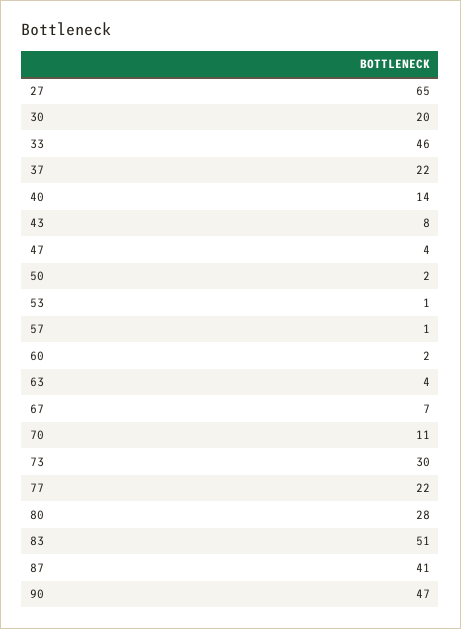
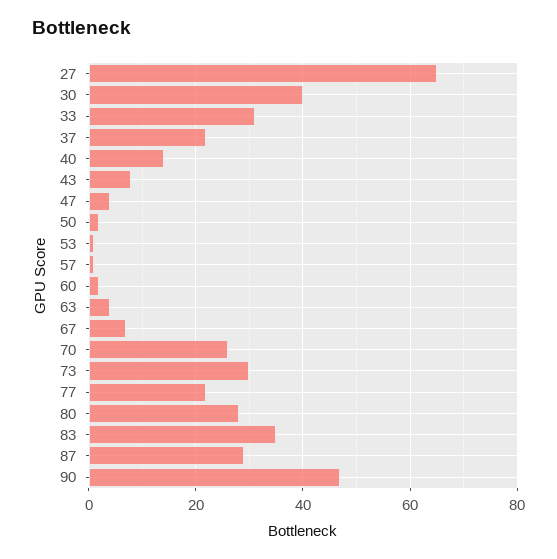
30: 20 -> 40
33: 46 -> 30
70: 11 -> 25
83: 51 -> 35
87: 41 -> 30

